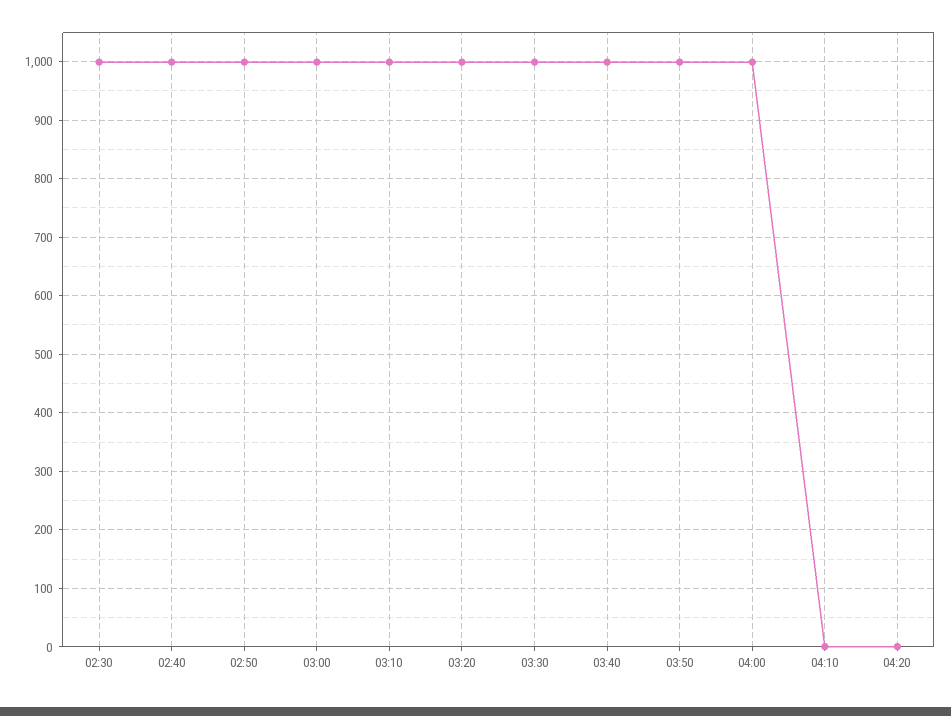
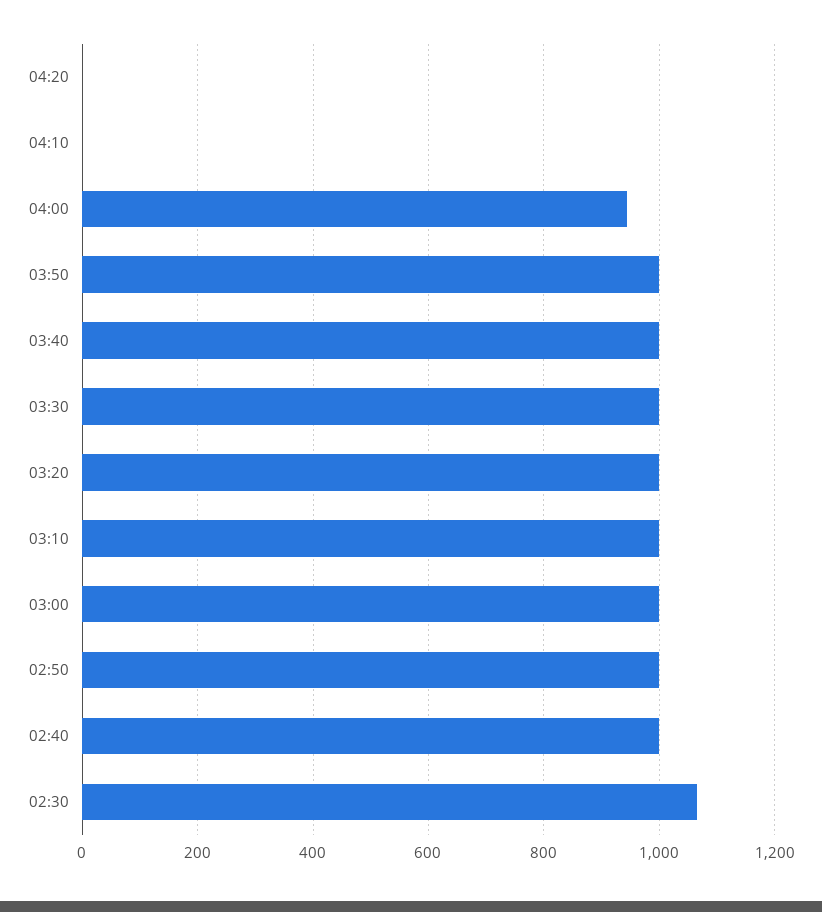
02:30: 1000 -> 1060
04:00: 1000 -> 940

